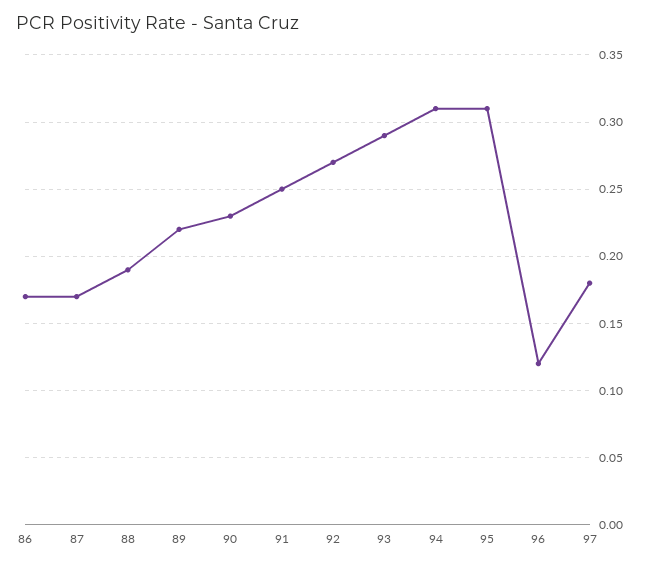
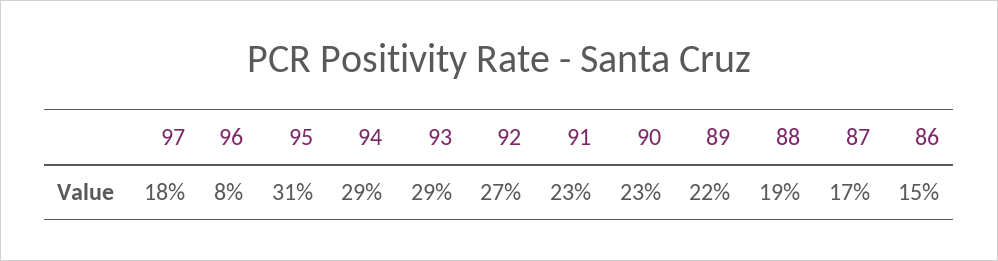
86: 0.17 -> 0.15
91: 0.25 -> 0.23
94: 0.31 -> 0.29
96: 0.12 -> 0.08

